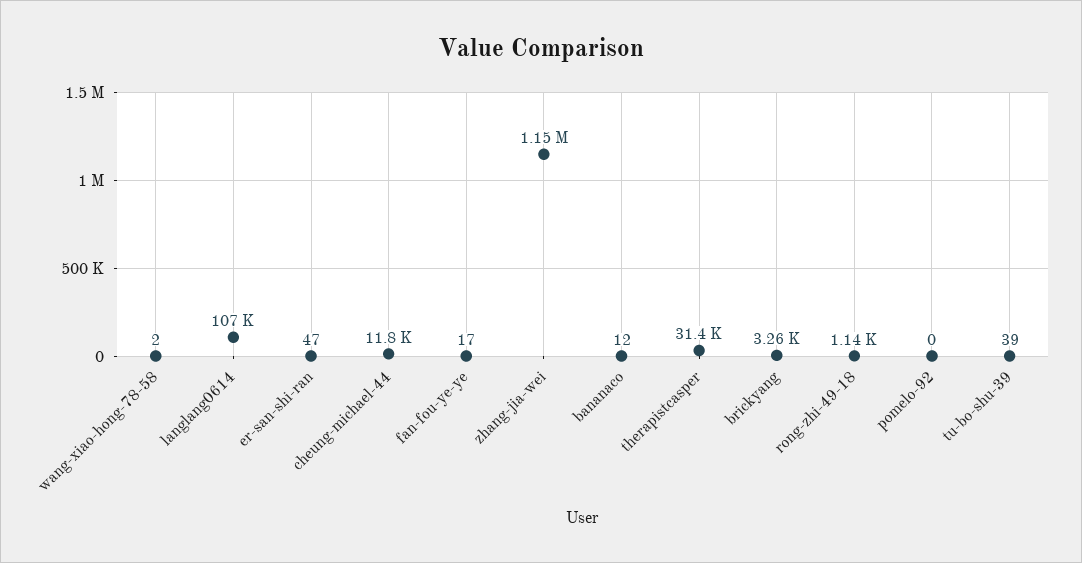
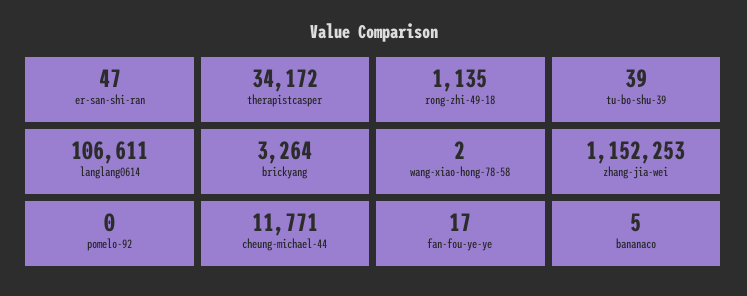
bananaco: 12 -> 5
therapistcasper: 31400 -> 34172

